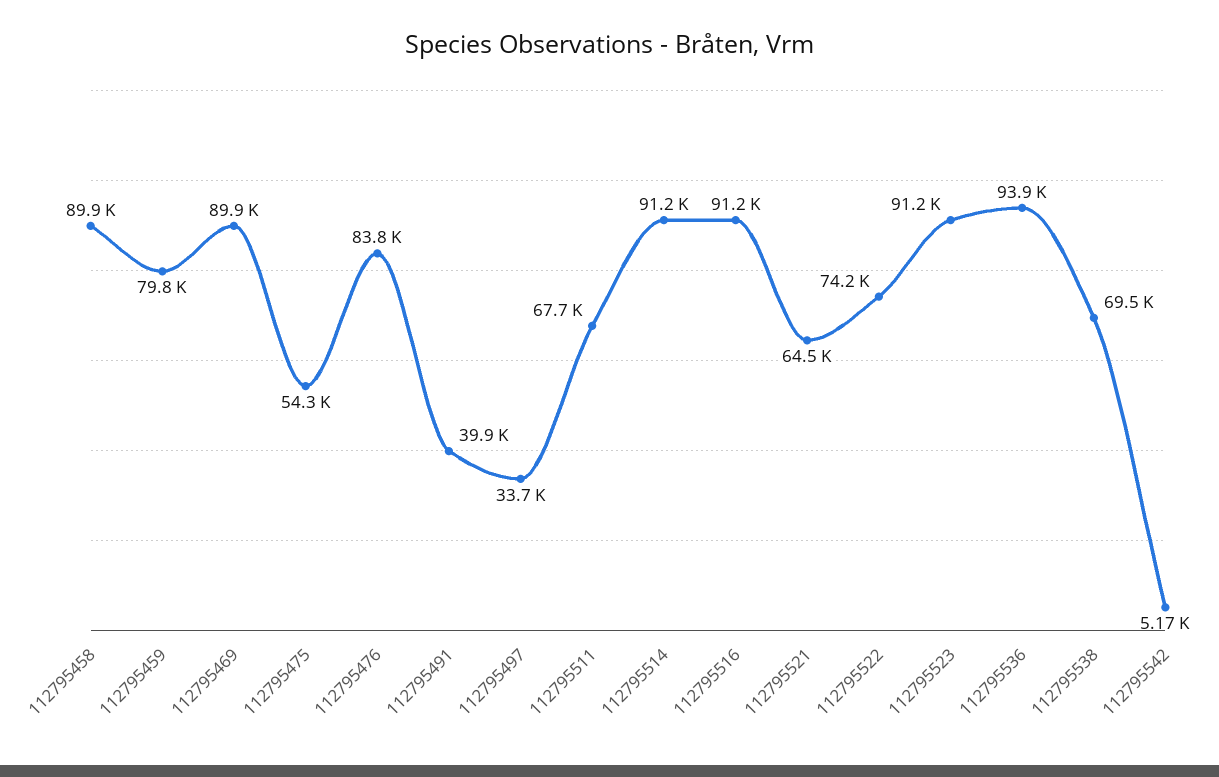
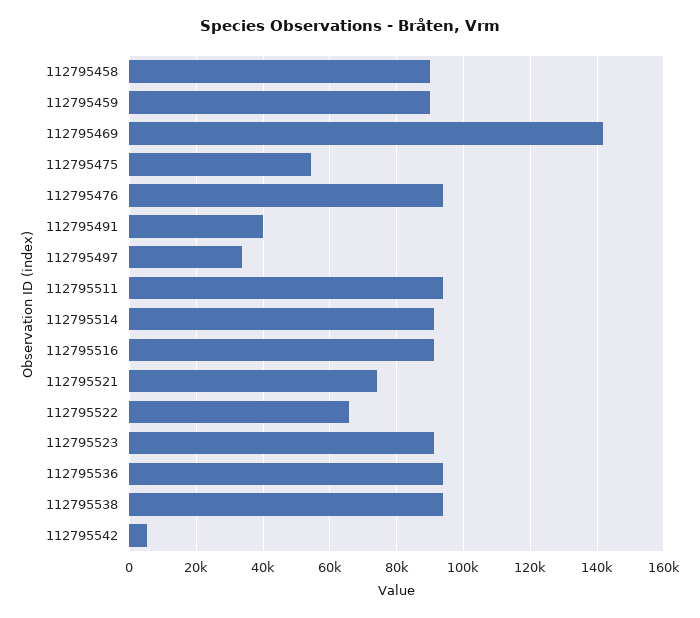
112795459: 79800 -> 90000
112795469: 89900 -> 142000
112795476: 83800 -> 94000
112795511: 67700 -> 94000
112795521: 64500 -> 74000
112795522: 74200 -> 66000
112795538: 69500 -> 94000

